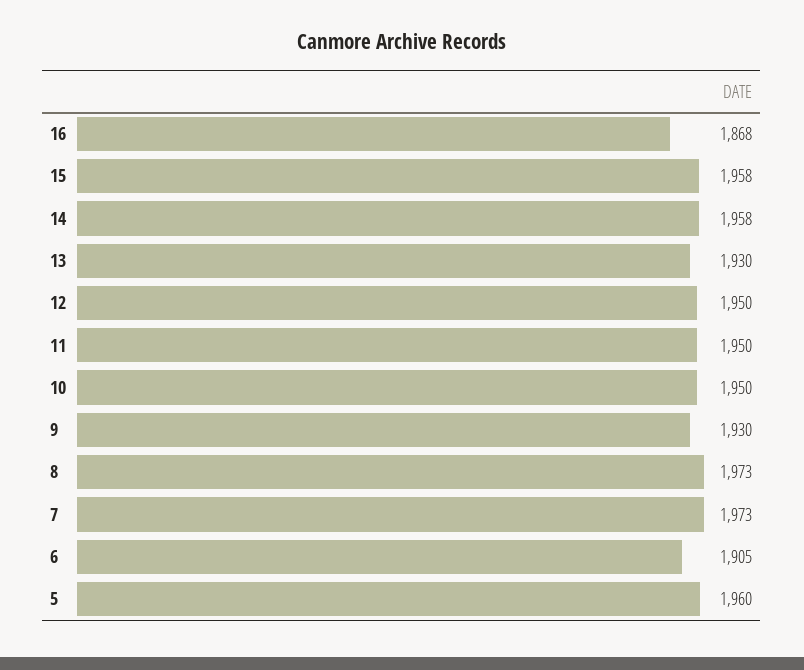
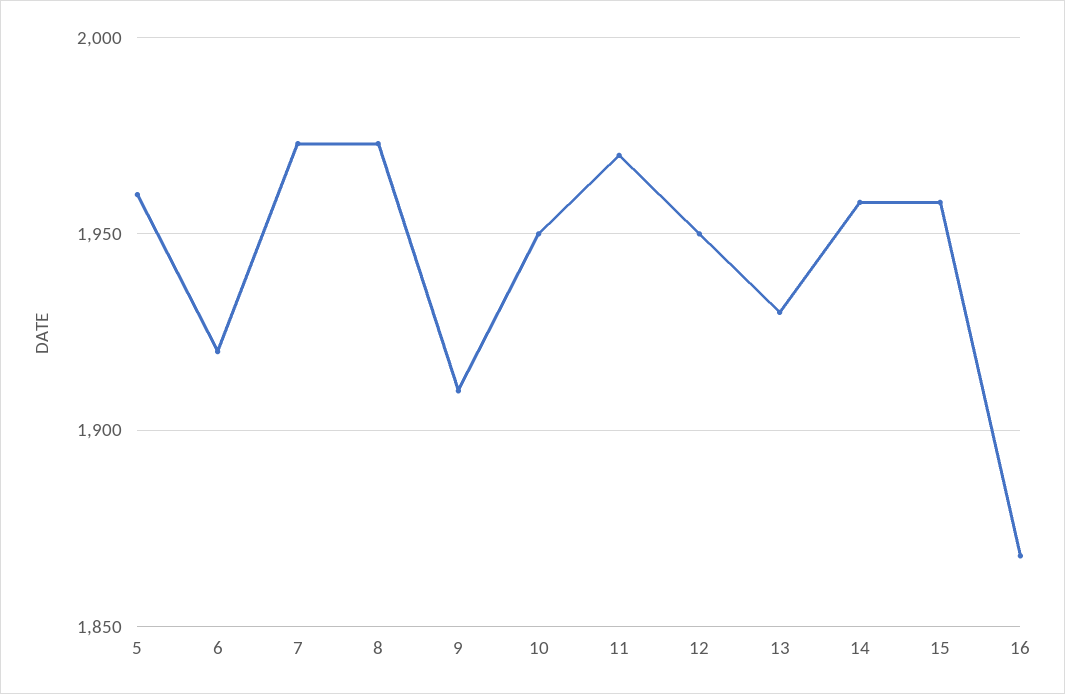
11: 1950 -> 1970
9: 1930 -> 1910
6: 1905 -> 1920

